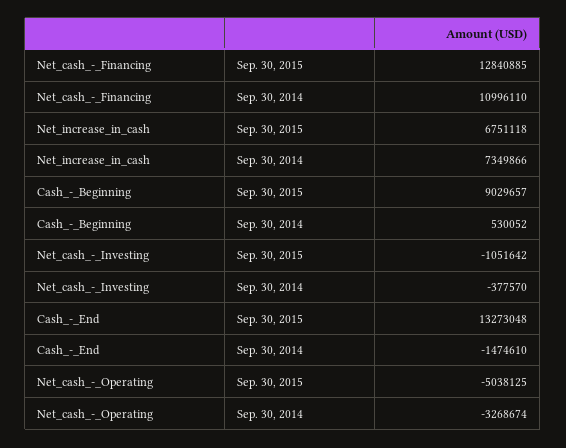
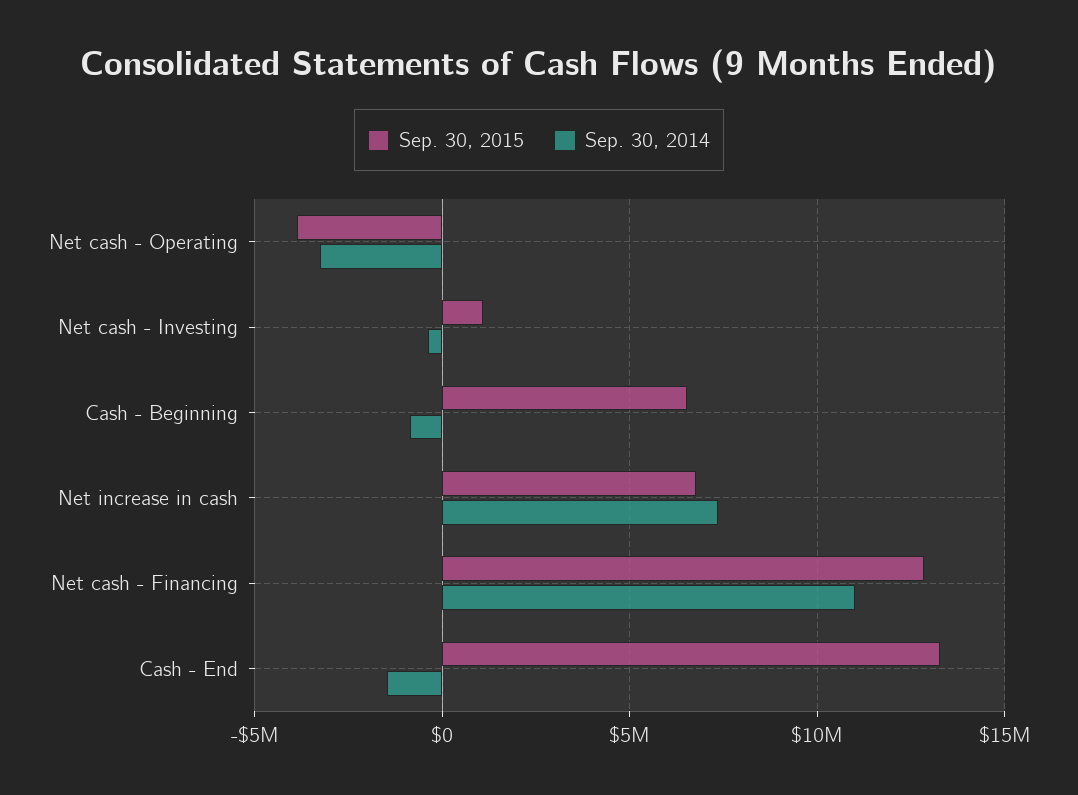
Sep. 30, 2015, Cash_-_Beginning: 9029657 -> 6500000
Sep. 30, 2014, Cash_-_Beginning: 530052 -> -1000000
Sep. 30, 2015, Net_cash_-_Investing: -1051642 -> 1000000
Sep. 30, 2015, Net_cash_-_Operating: -5038125 -> -4000000

